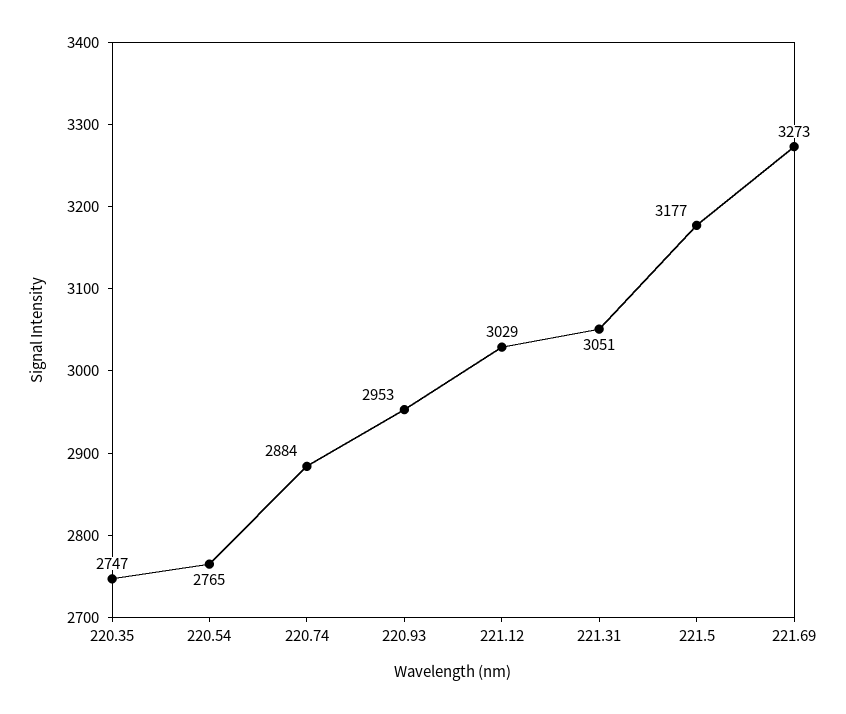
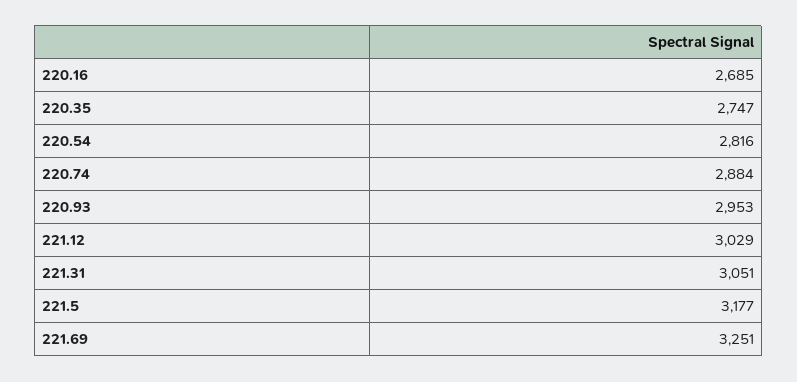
220.54: 2765 -> 2816
221.69: 3273 -> 3251
220.16: none -> 2685

